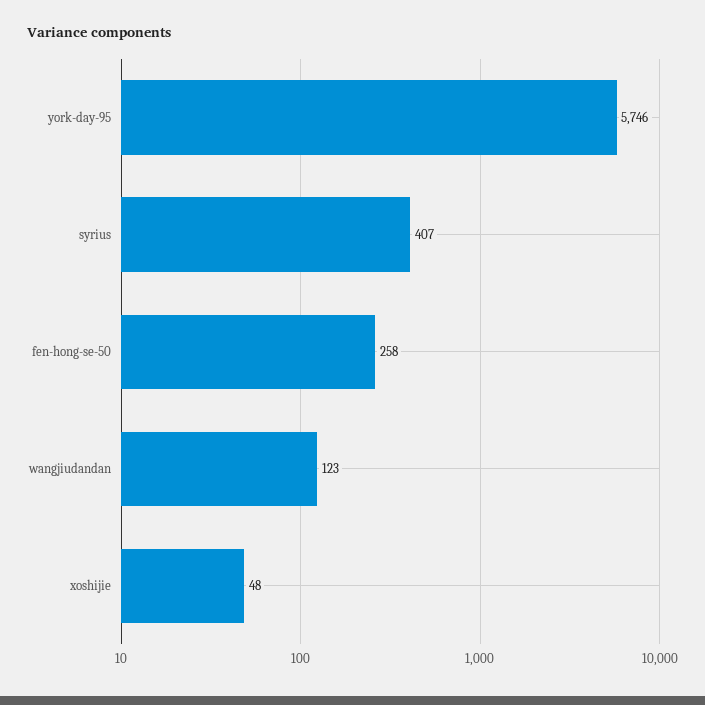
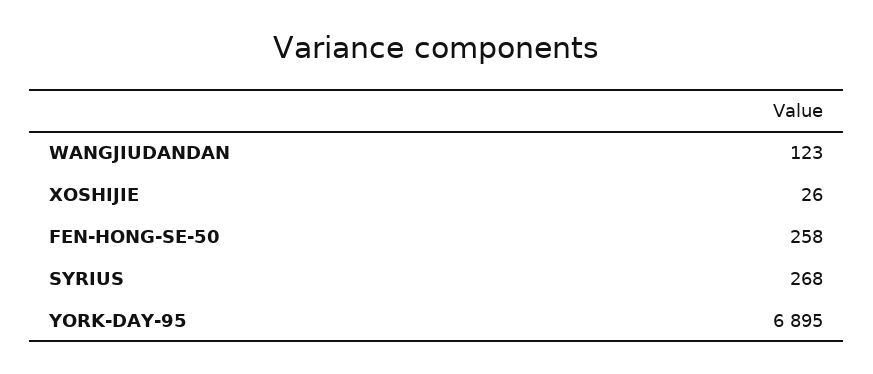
york-day-95: 5746 -> 6895
syrius: 407 -> 268
xoshijie: 48 -> 26

